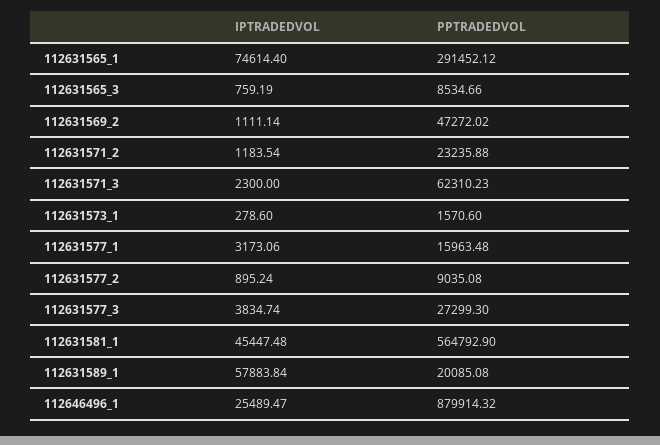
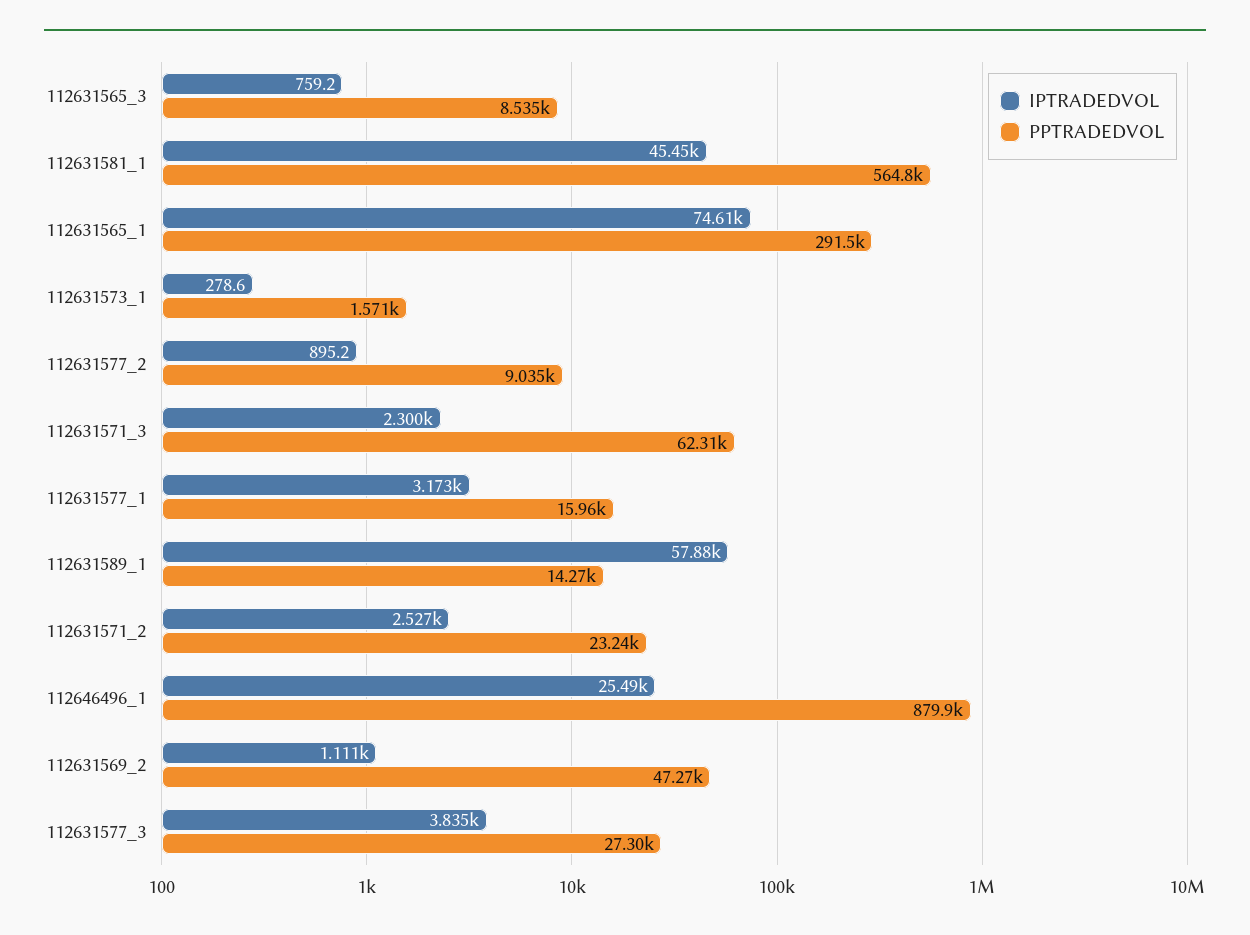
IPTRADEDVOL, 112631571_2: 1183.54 -> 2527
PPTRADEDVOL, 112631589_1: 20085.08 -> 14270

